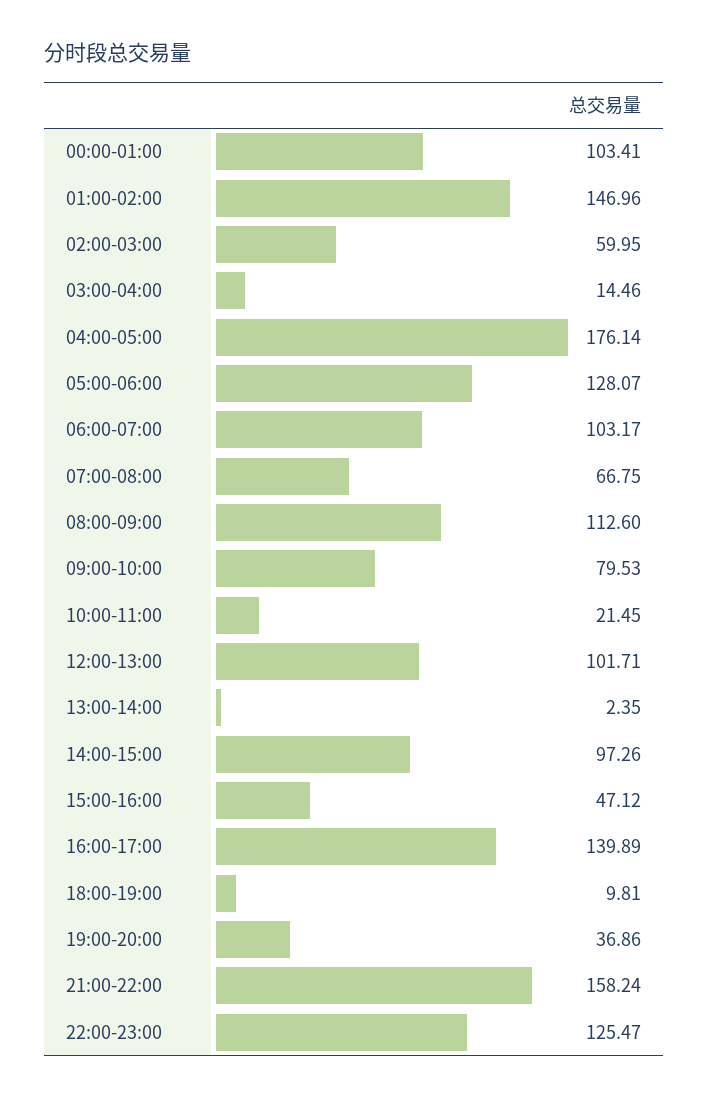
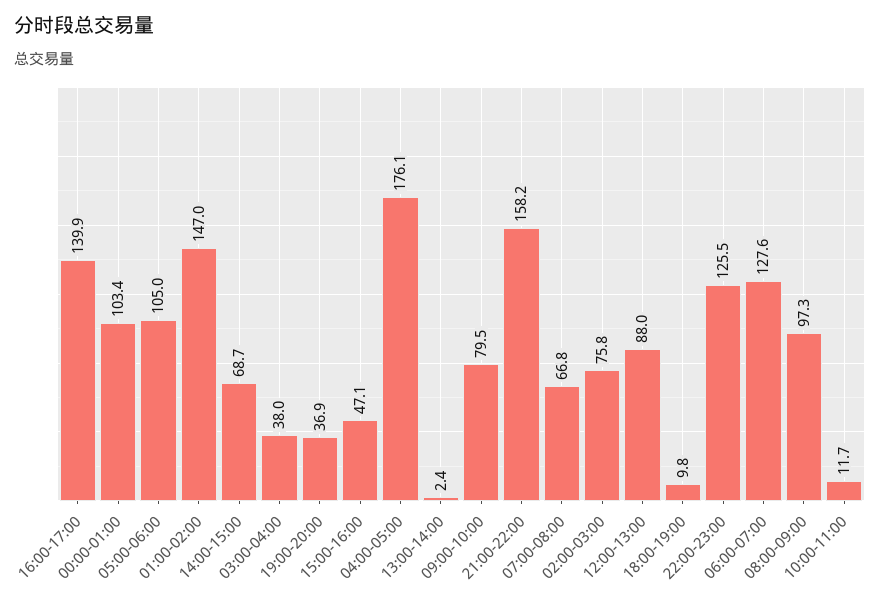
02:00-03:00: 59.95 -> 75.8
03:00-04:00: 14.46 -> 38
05:00-06:00: 128.07 -> 105
06:00-07:00: 103.17 -> 127.6
08:00-09:00: 112.6 -> 97.3
10:00-11:00: 21.45 -> 11.7
12:00-13:00: 101.71 -> 88
14:00-15:00: 97.26 -> 68.7

